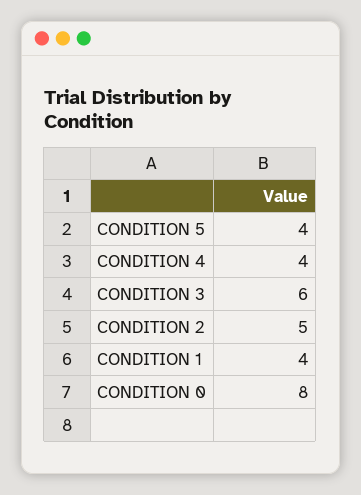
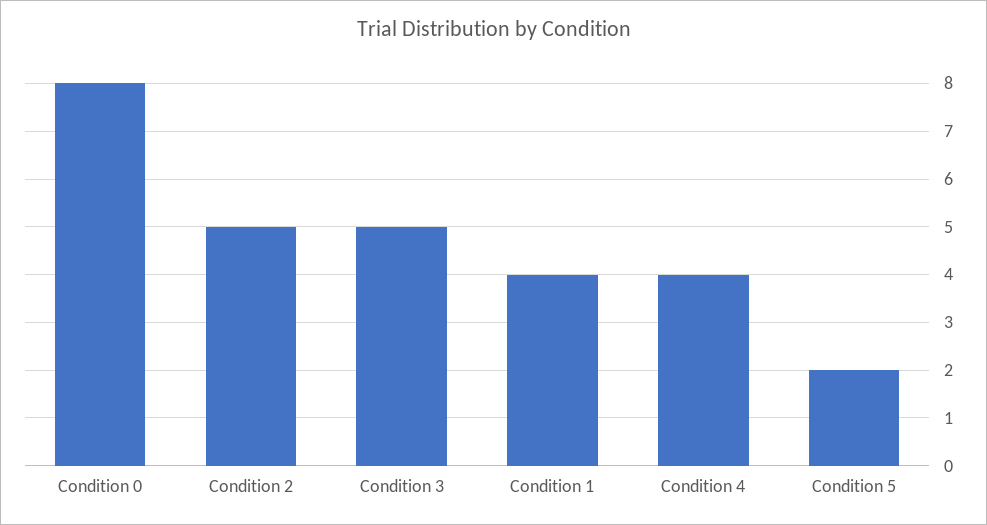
CONDITION 5: 4 -> 2
CONDITION 3: 6 -> 5

